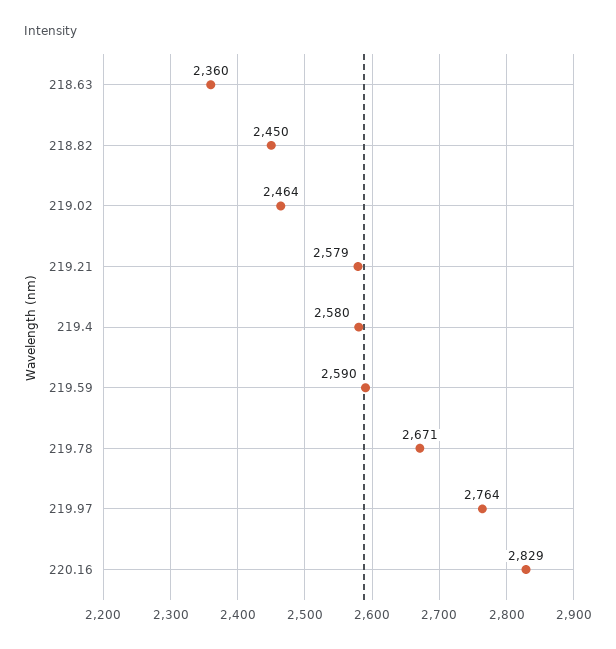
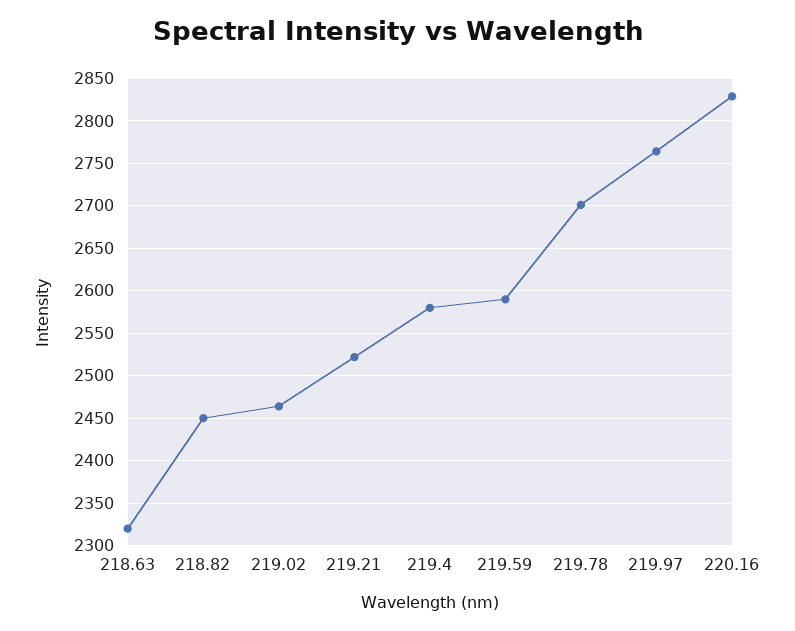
218.63: 2360 -> 2320
219.21: 2579 -> 2520
219.78: 2671 -> 2700

